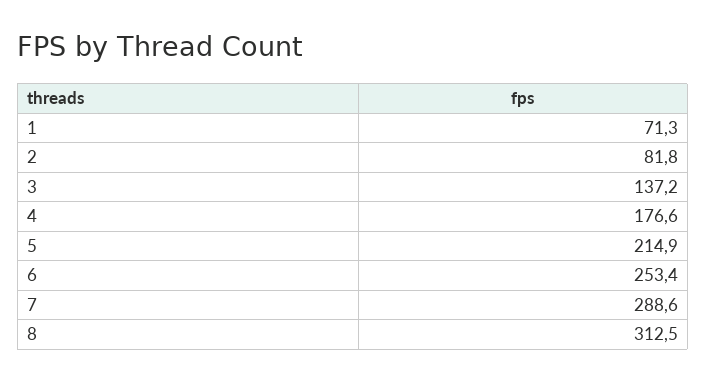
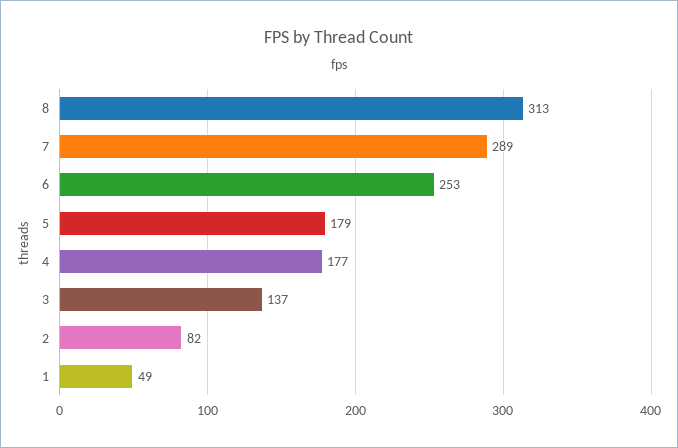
1: 71.3 -> 49
5: 214.9 -> 179

